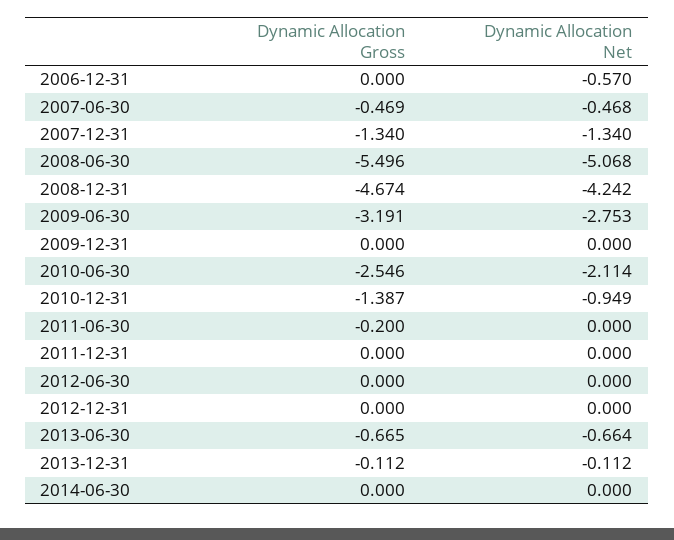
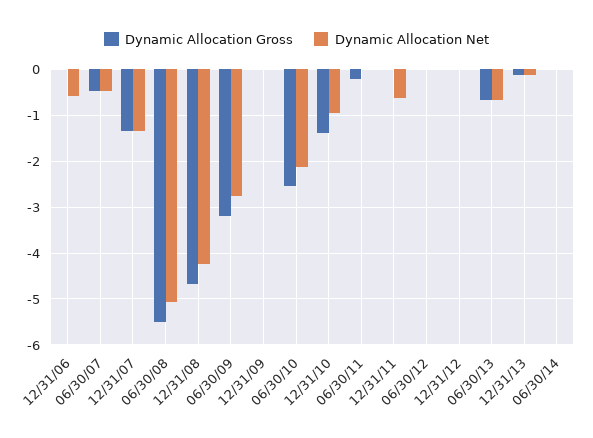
Dynamic Allocation Net, 2011-12-31: 0 -> -0.6

